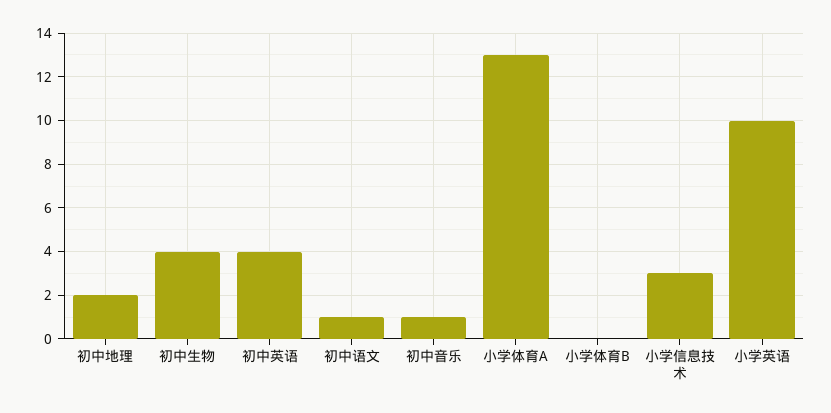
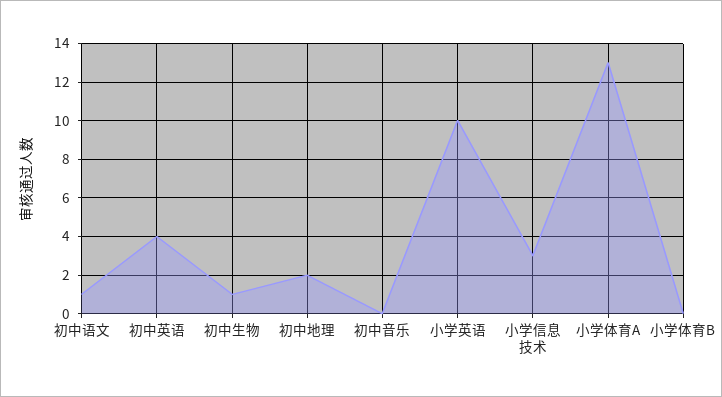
初中生物: 4 -> 1
初中音乐: 1 -> 0

